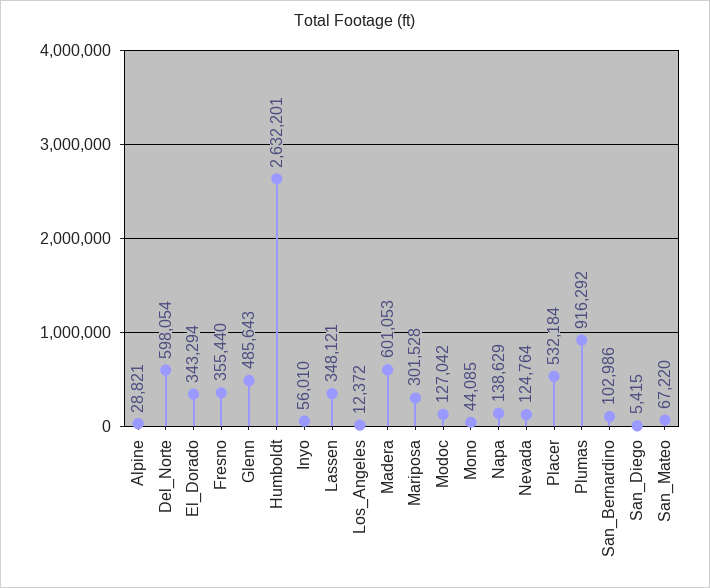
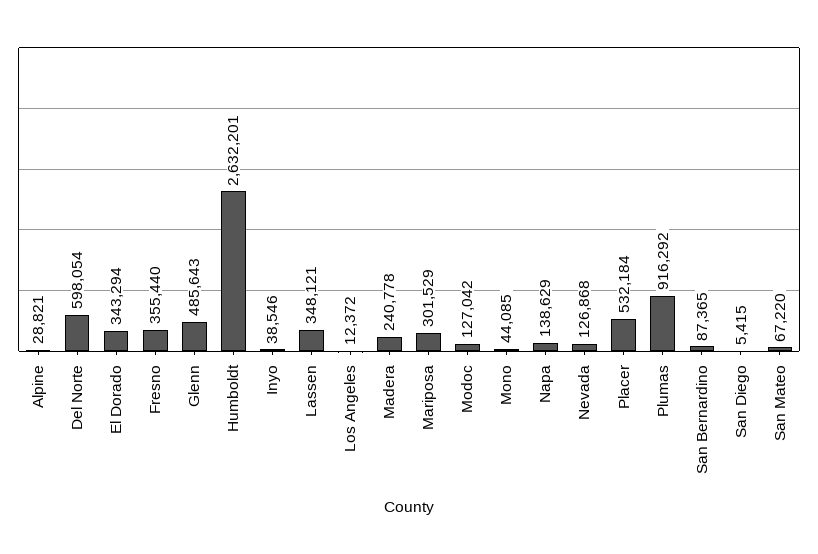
Inyo: 56010 -> 38546
Madera: 601053 -> 240778
Mariposa: 301528 -> 301529
Nevada: 124764 -> 126868
San_Bernardino: 102986 -> 87365

